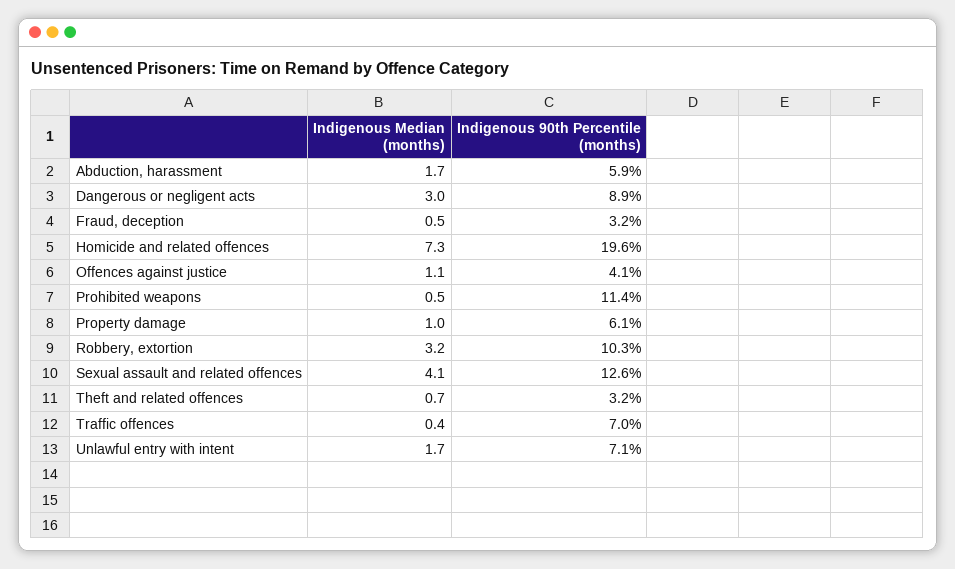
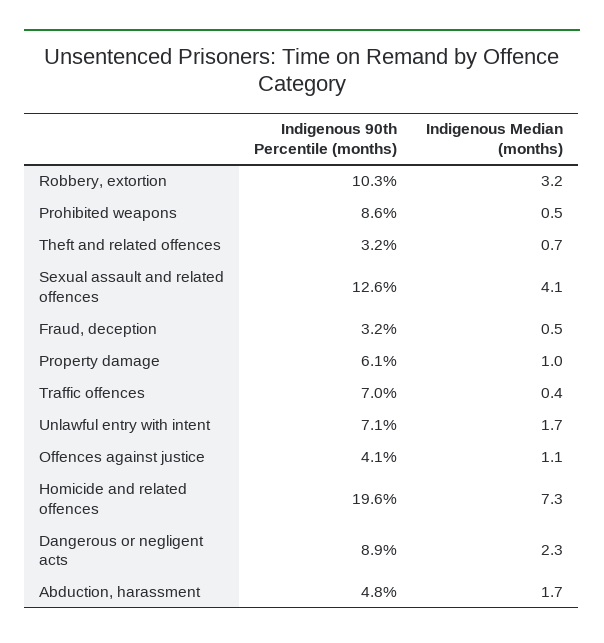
Indigenous 90th Percentile (months), Abduction, harassment: 5.9 -> 4.8
Indigenous Median (months), Dangerous or negligent acts: 3 -> 2.3
Indigenous 90th Percentile (months), Prohibited weapons: 11.4 -> 8.6

